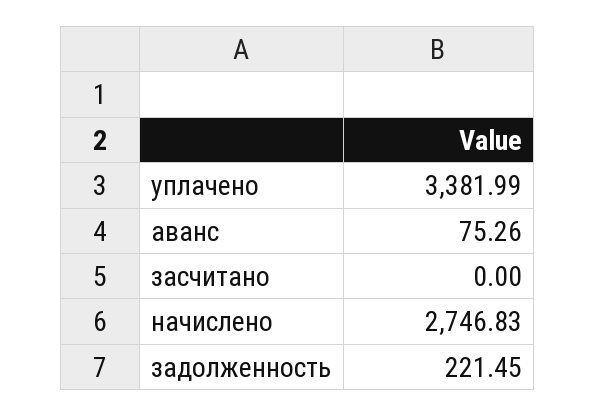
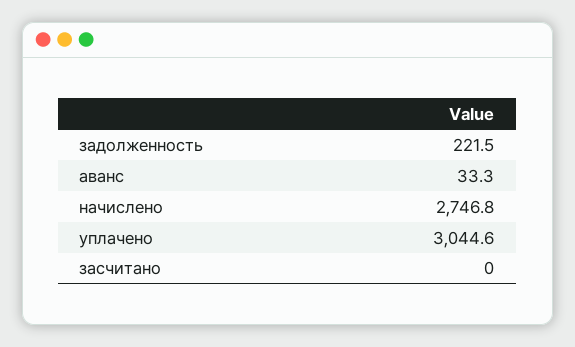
уплачено: 3381.99 -> 3044.6
аванс: 75.26 -> 33.3

